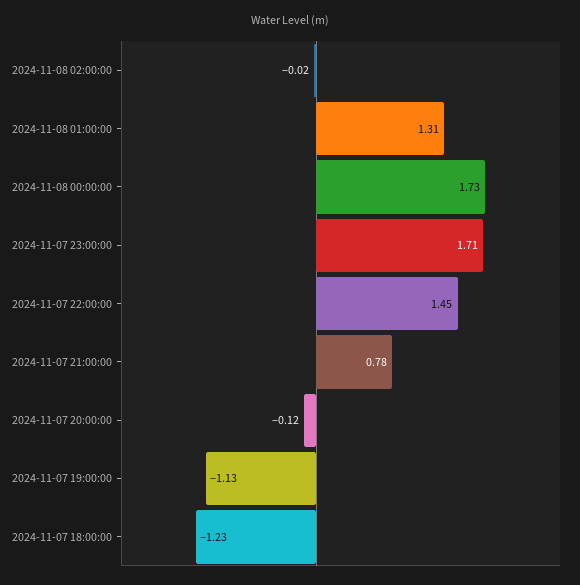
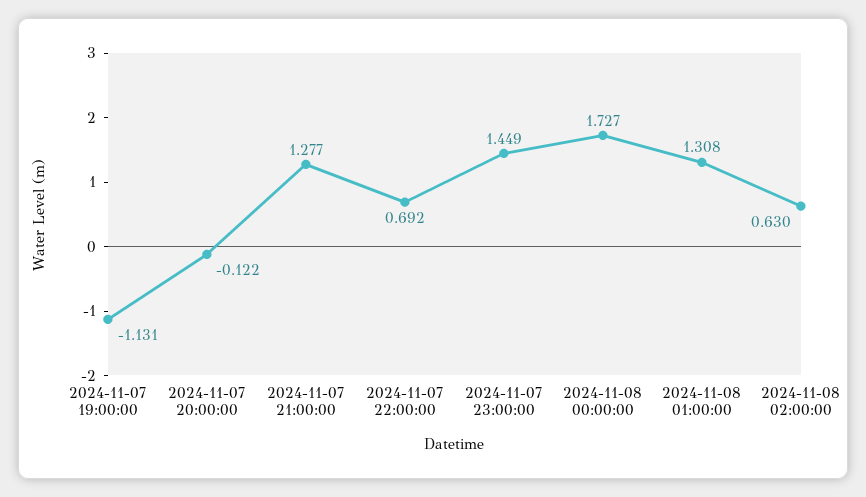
2024-11-08 02:00:00: -0.02 -> 0.63
2024-11-07 23:00:00: 1.71 -> 1.449
2024-11-07 22:00:00: 1.45 -> 0.692
2024-11-07 21:00:00: 0.78 -> 1.277
2024-11-07 18:00:00: -1.23 -> none

